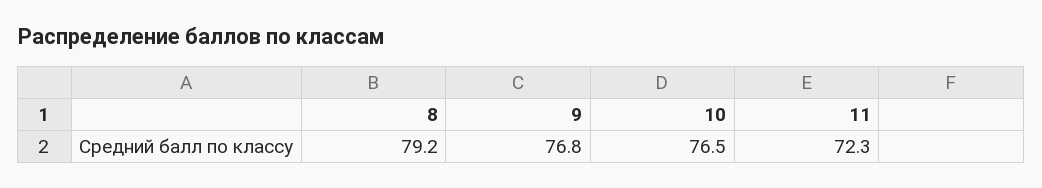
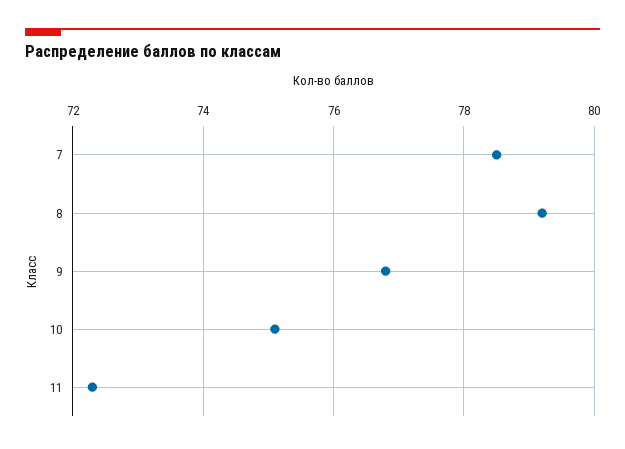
10: 76.5 -> 75
7: none -> 78.5

